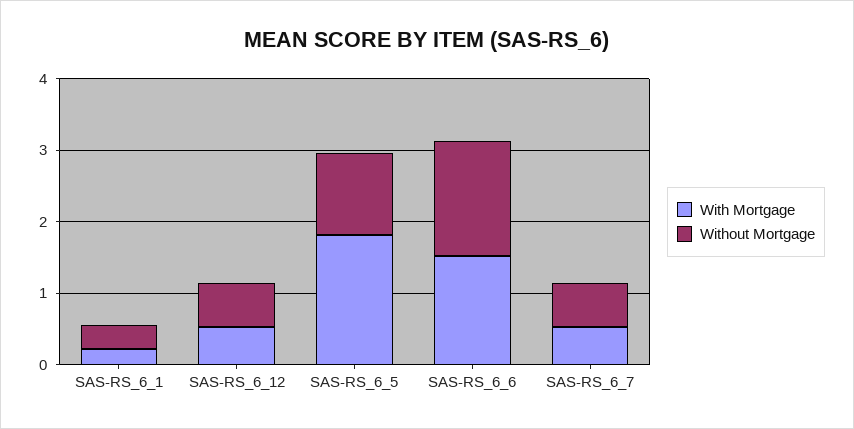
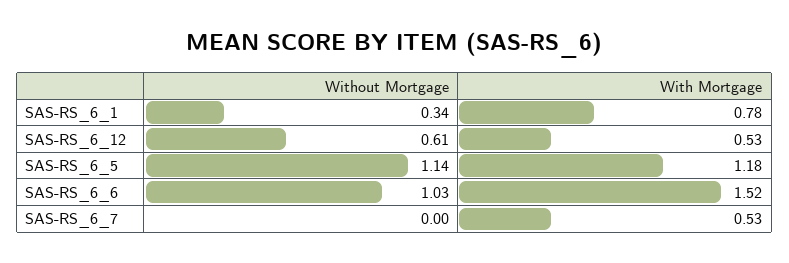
With Mortgage, SAS-RS_6_1: 0.2 -> 0.78
With Mortgage, SAS-RS_6_5: 1.8 -> 1.18
Without Mortgage, SAS-RS_6_6: 1.6 -> 1.03
Without Mortgage, SAS-RS_6_7: 0.6 -> 0

